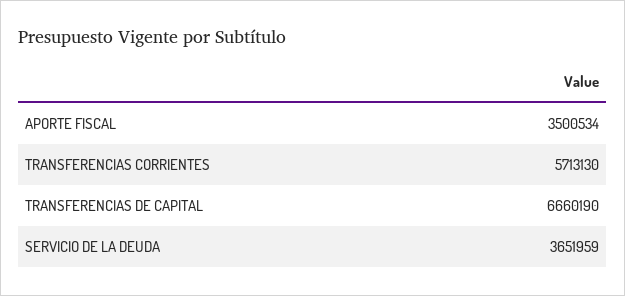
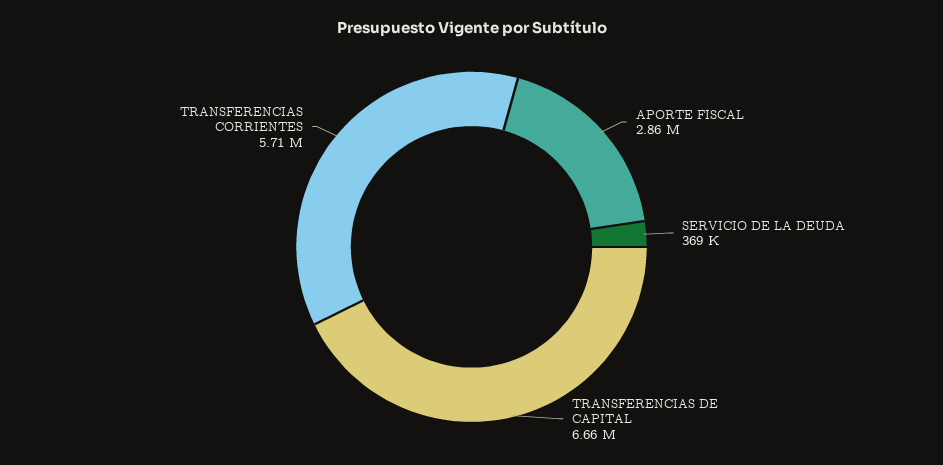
APORTE FISCAL: 3500534 -> 2860000
SERVICIO DE LA DEUDA: 3651959 -> 369000

